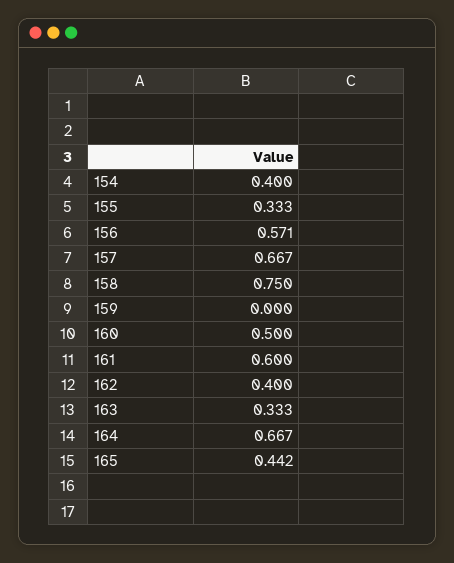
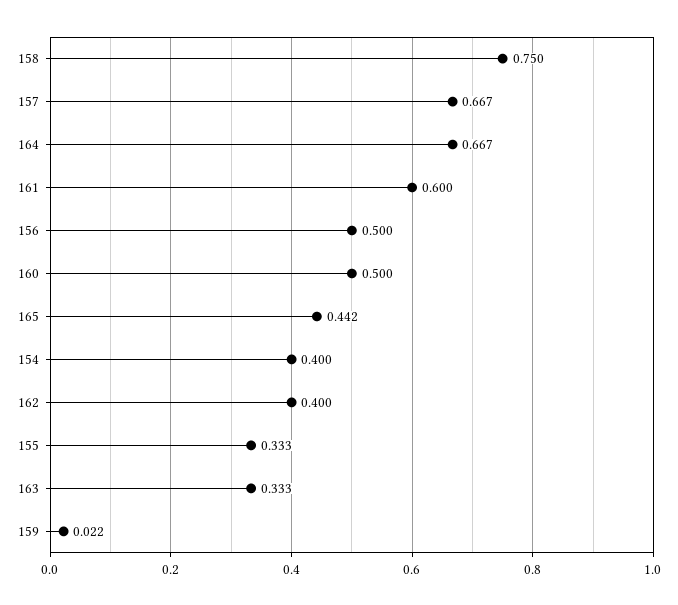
156: 0.571 -> 0.5
159: 0 -> 0.022

